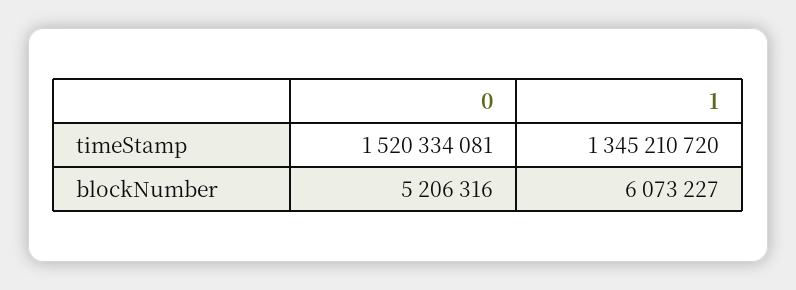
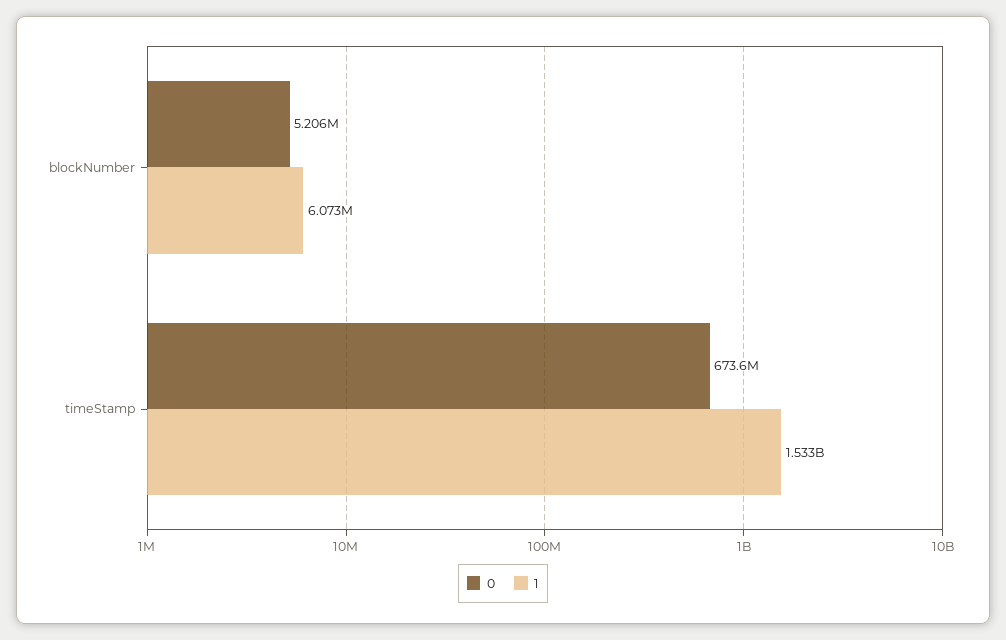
0, timeStamp: 1520334081 -> 673600000
1, timeStamp: 1345210720 -> 1533000000

